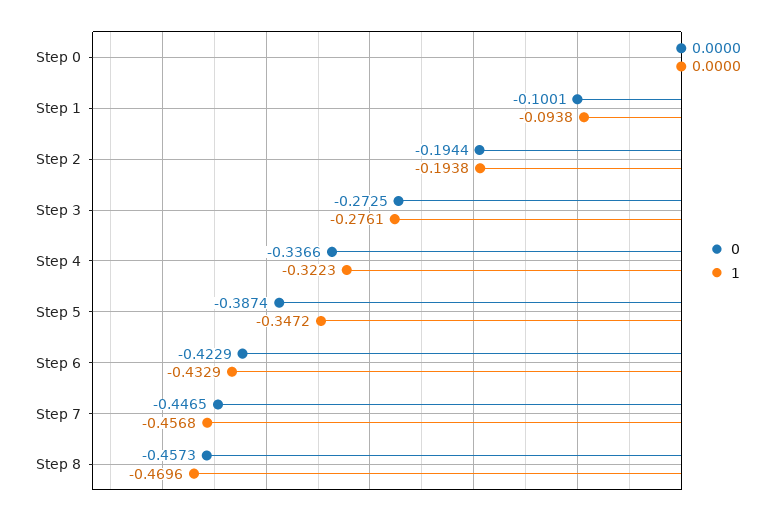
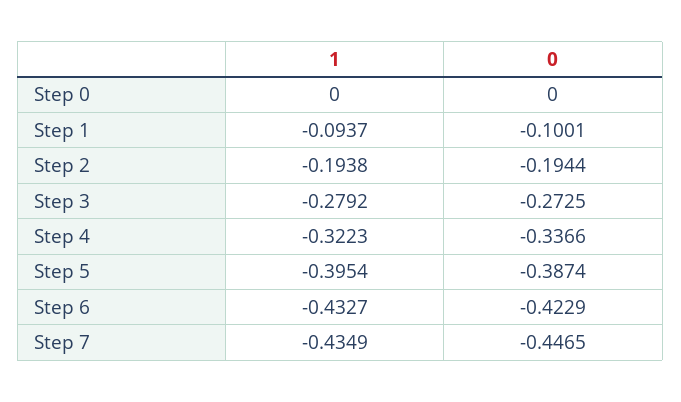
1, Step 1: -0.0938 -> -0.0937
1, Step 3: -0.2761 -> -0.2792
1, Step 5: -0.3472 -> -0.3954
1, Step 6: -0.4329 -> -0.4327
1, Step 7: -0.4568 -> -0.4349
0, Step 8: -0.4573 -> none
1, Step 8: -0.4696 -> none

